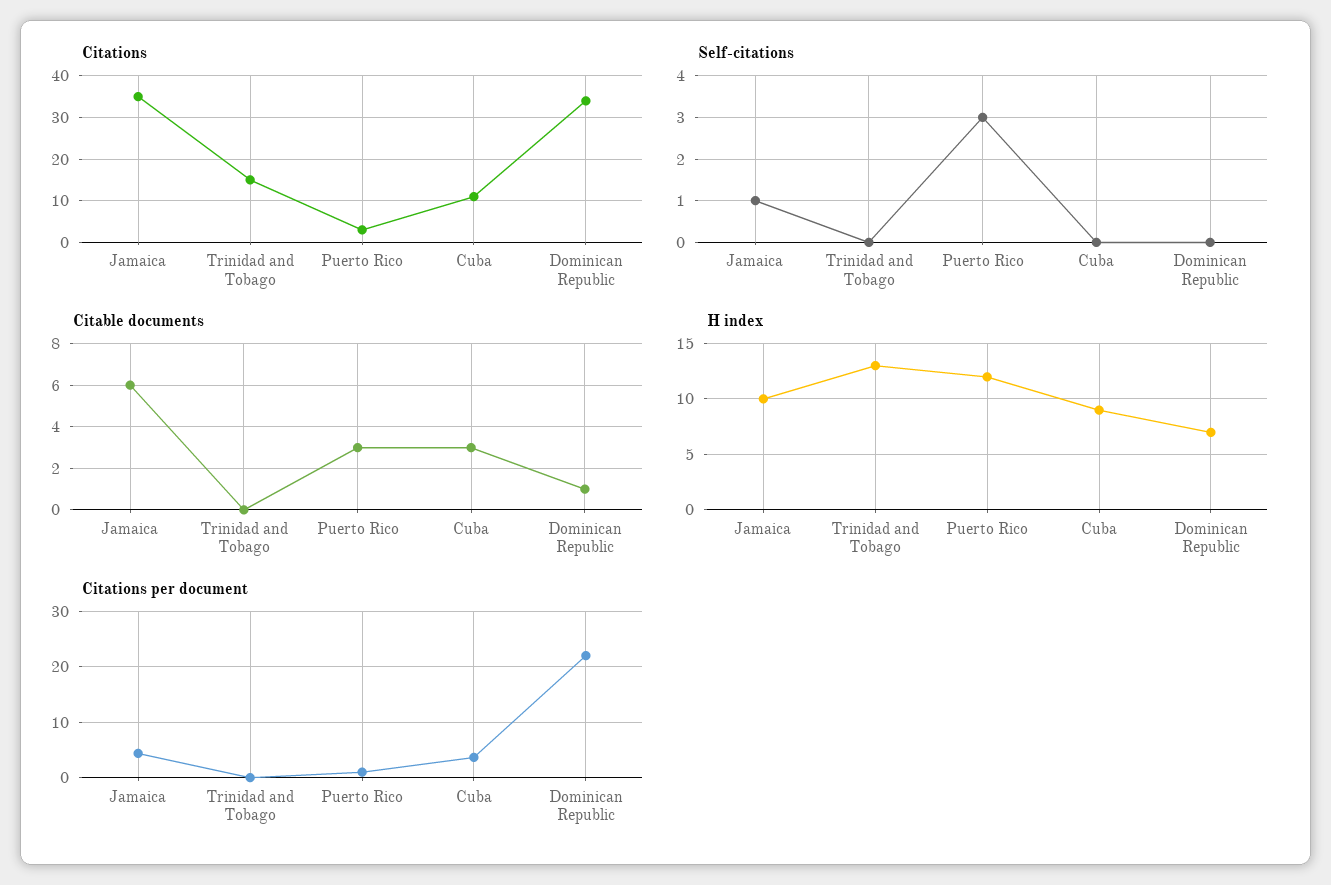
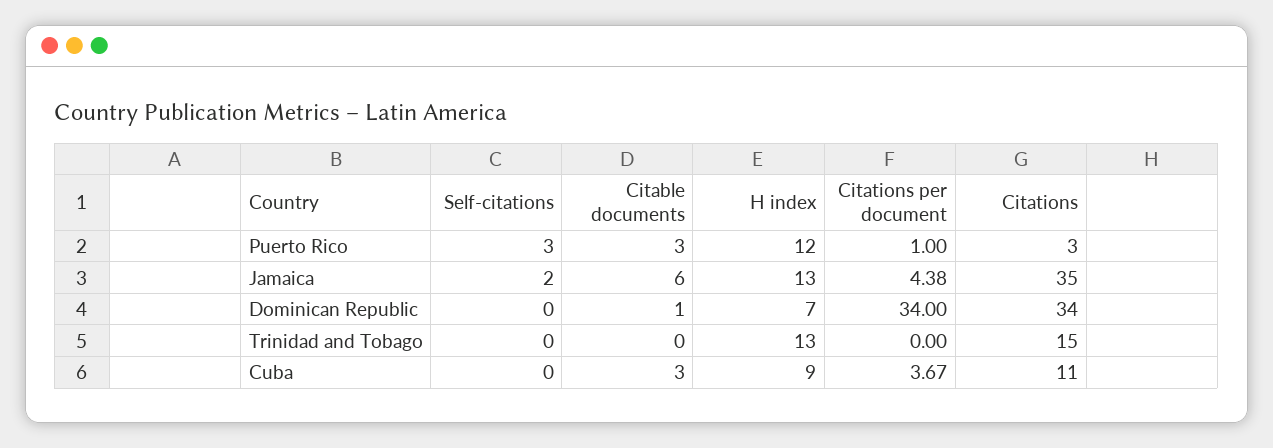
Self-citations, Jamaica: 1 -> 2
H index, Jamaica: 10 -> 13
Citations per document, Dominican Republic: 22 -> 34

